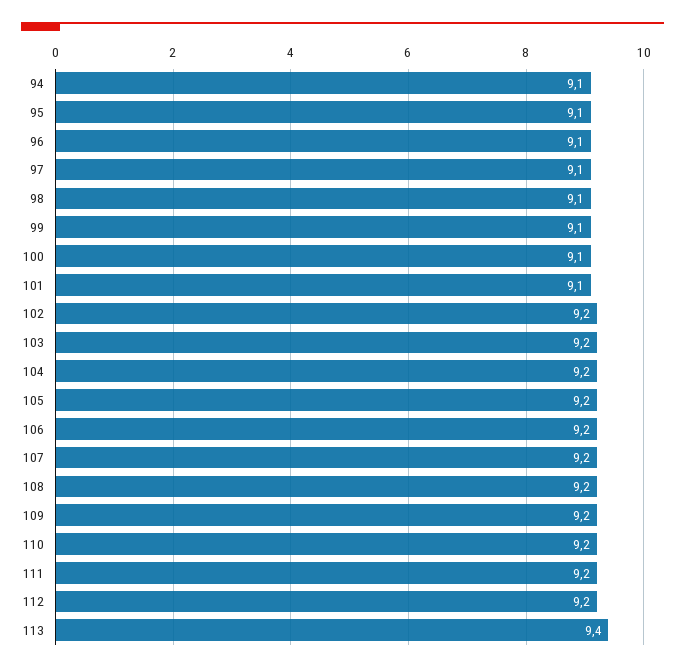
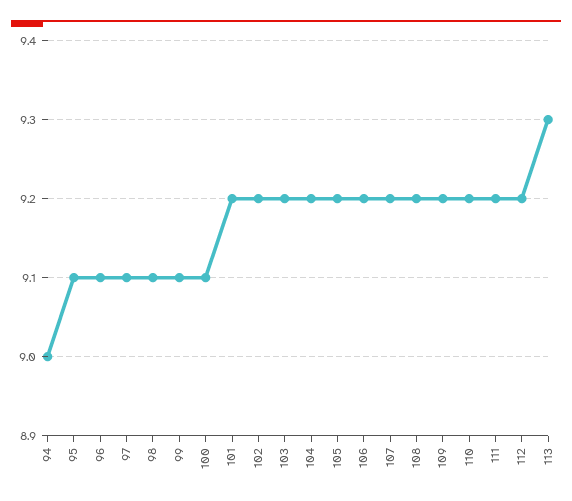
94: 9.1 -> 9
101: 9.1 -> 9.2
113: 9.4 -> 9.3

